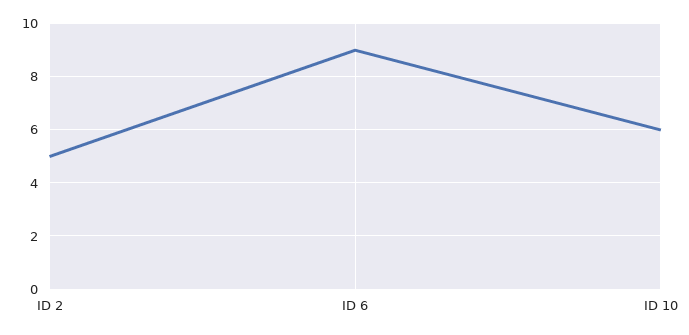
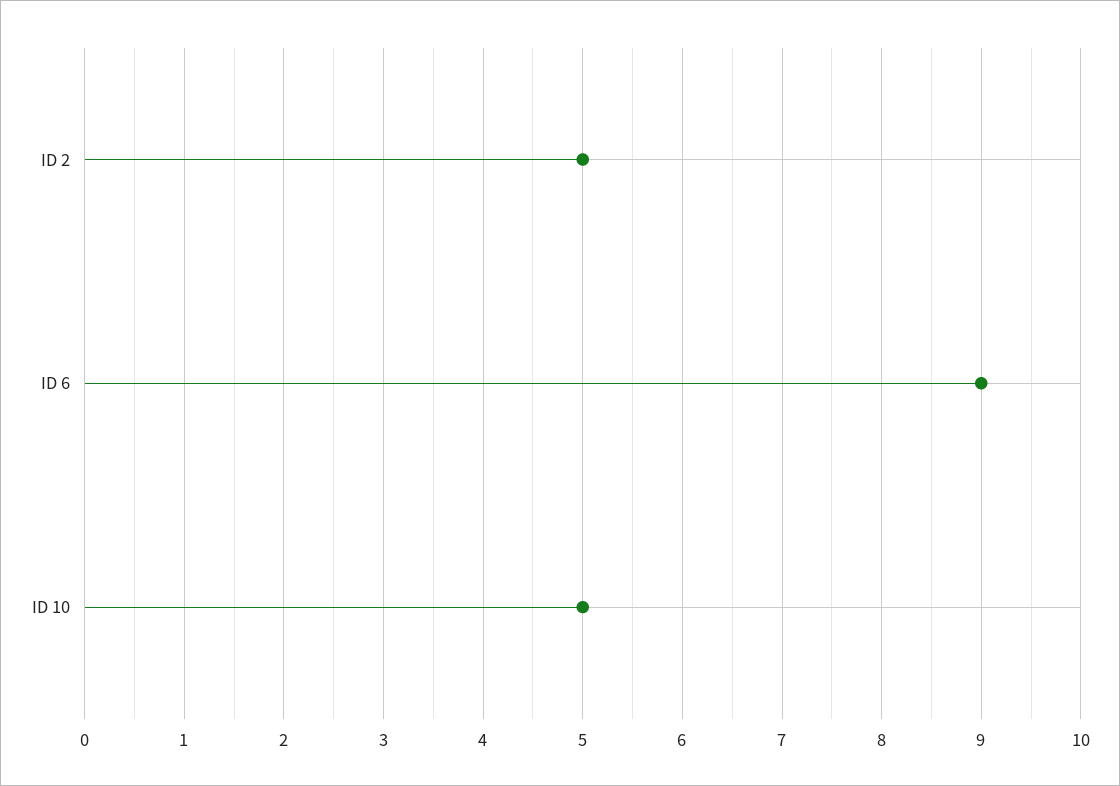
ID 10: 6 -> 5

